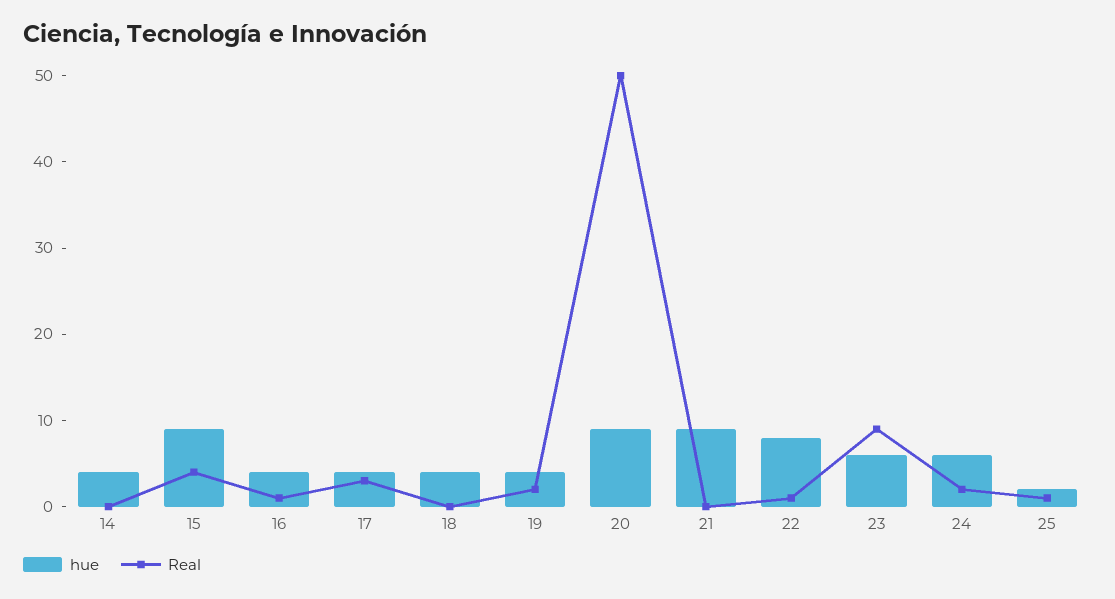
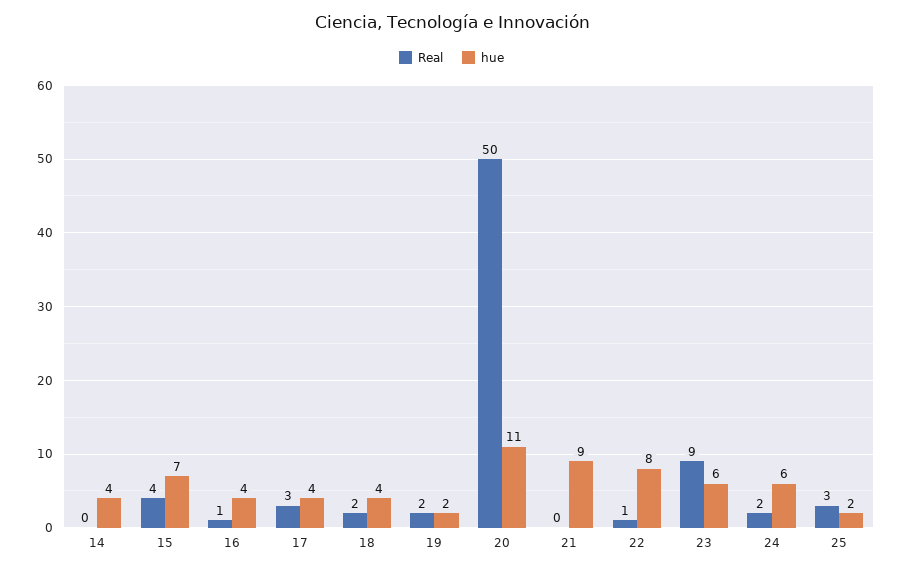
hue, 15: 9 -> 7
Real, 18: 0 -> 2
hue, 19: 4 -> 2
hue, 20: 9 -> 11
Real, 25: 1 -> 3

